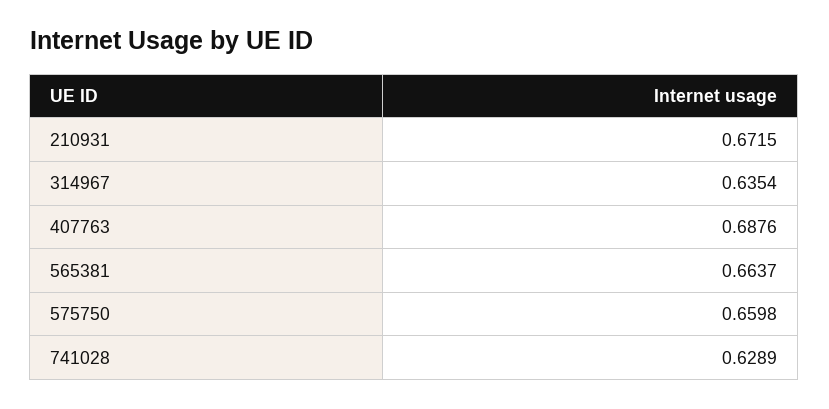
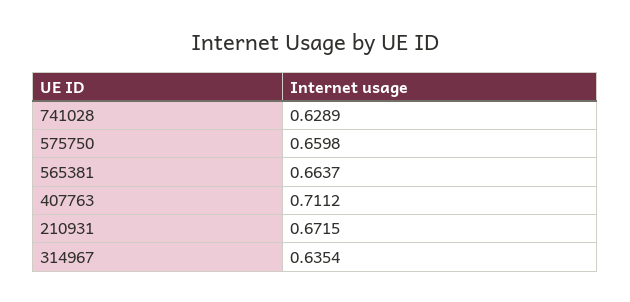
407763: 0.6876 -> 0.7112

